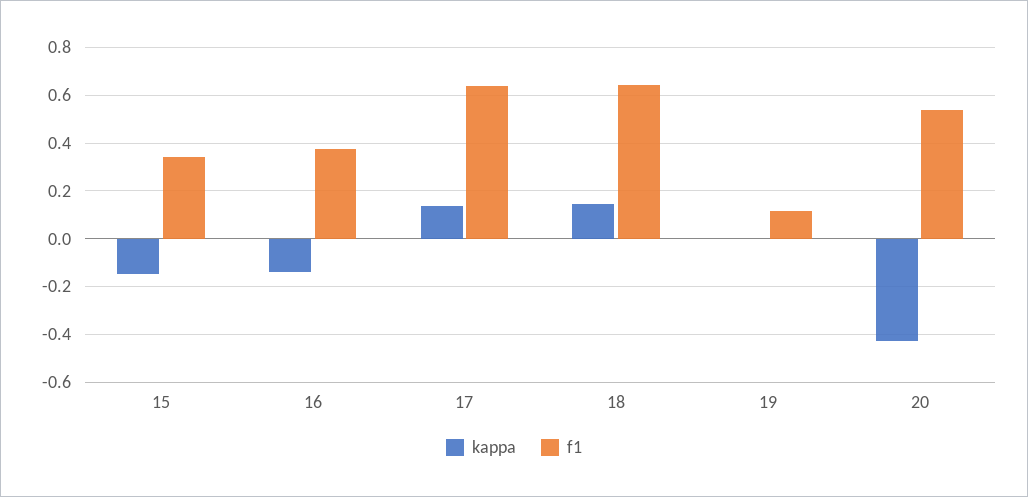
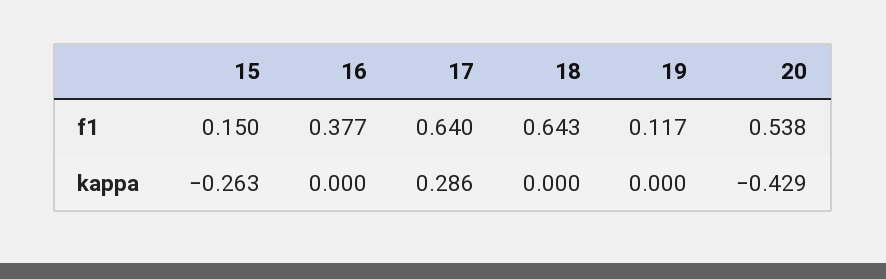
kappa, 15: -0.15 -> -0.263
f1, 15: 0.35 -> 0.15
kappa, 16: -0.15 -> 0
kappa, 17: 0.15 -> 0.286
kappa, 18: 0.15 -> 0

